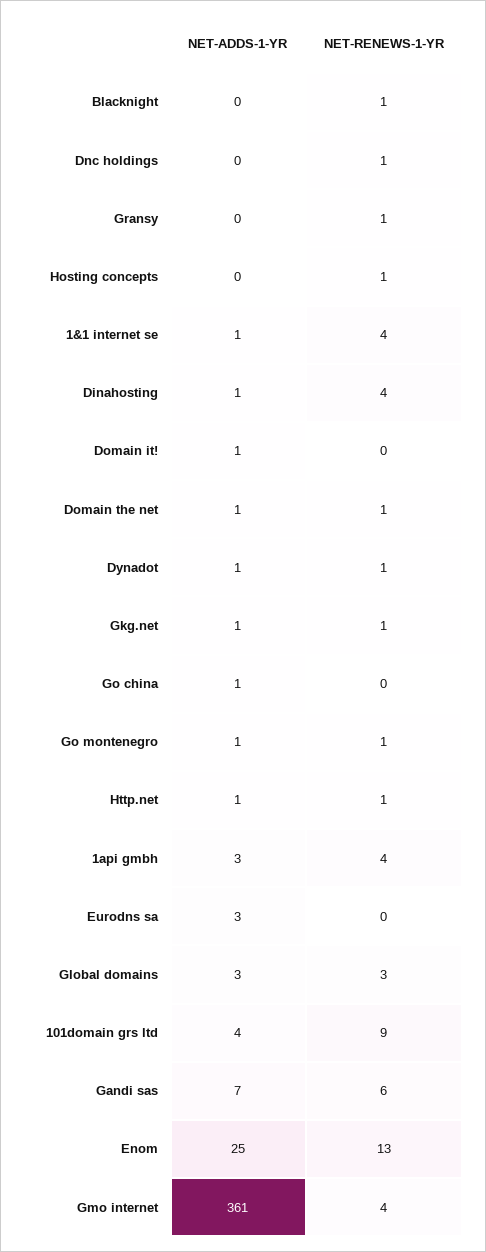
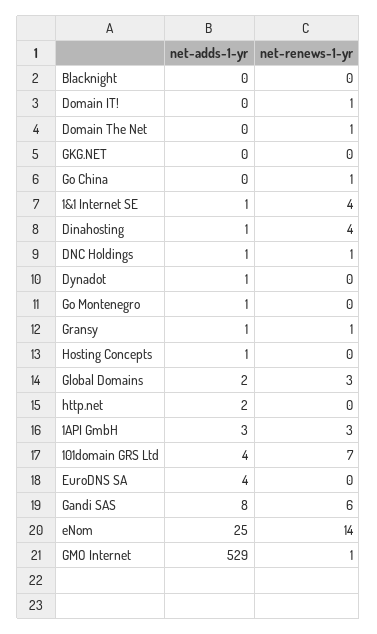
NET-RENEWS-1-YR, Blacknight: 1 -> 0
NET-ADDS-1-YR, Dnc holdings: 0 -> 1
NET-ADDS-1-YR, Gransy: 0 -> 1
NET-ADDS-1-YR, Hosting concepts: 0 -> 1
NET-RENEWS-1-YR, Hosting concepts: 1 -> 0
NET-ADDS-1-YR, Domain it!: 1 -> 0
NET-RENEWS-1-YR, Domain it!: 0 -> 1
NET-ADDS-1-YR, Domain the net: 1 -> 0
NET-RENEWS-1-YR, Dynadot: 1 -> 0
NET-ADDS-1-YR, Gkg.net: 1 -> 0
NET-RENEWS-1-YR, Gkg.net: 1 -> 0
NET-ADDS-1-YR, Go china: 1 -> 0
NET-RENEWS-1-YR, Go china: 0 -> 1
NET-RENEWS-1-YR, Go montenegro: 1 -> 0
NET-ADDS-1-YR, Http.net: 1 -> 2
NET-RENEWS-1-YR, Http.net: 1 -> 0
NET-RENEWS-1-YR, 1api gmbh: 4 -> 3
NET-ADDS-1-YR, Eurodns sa: 3 -> 4
NET-ADDS-1-YR, Global domains: 3 -> 2
NET-RENEWS-1-YR, 101domain grs ltd: 9 -> 7
NET-ADDS-1-YR, Gandi sas: 7 -> 8
NET-RENEWS-1-YR, Enom: 13 -> 14
NET-ADDS-1-YR, Gmo internet: 361 -> 529
NET-RENEWS-1-YR, Gmo internet: 4 -> 1

